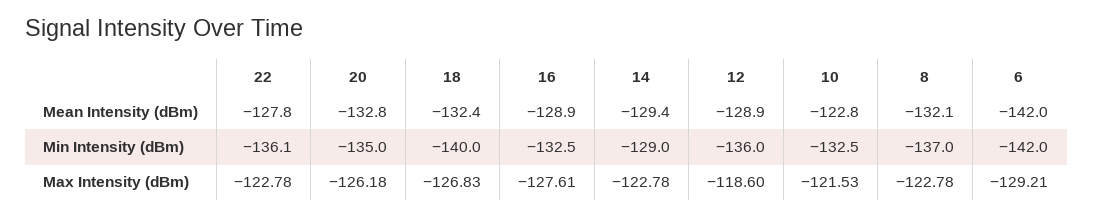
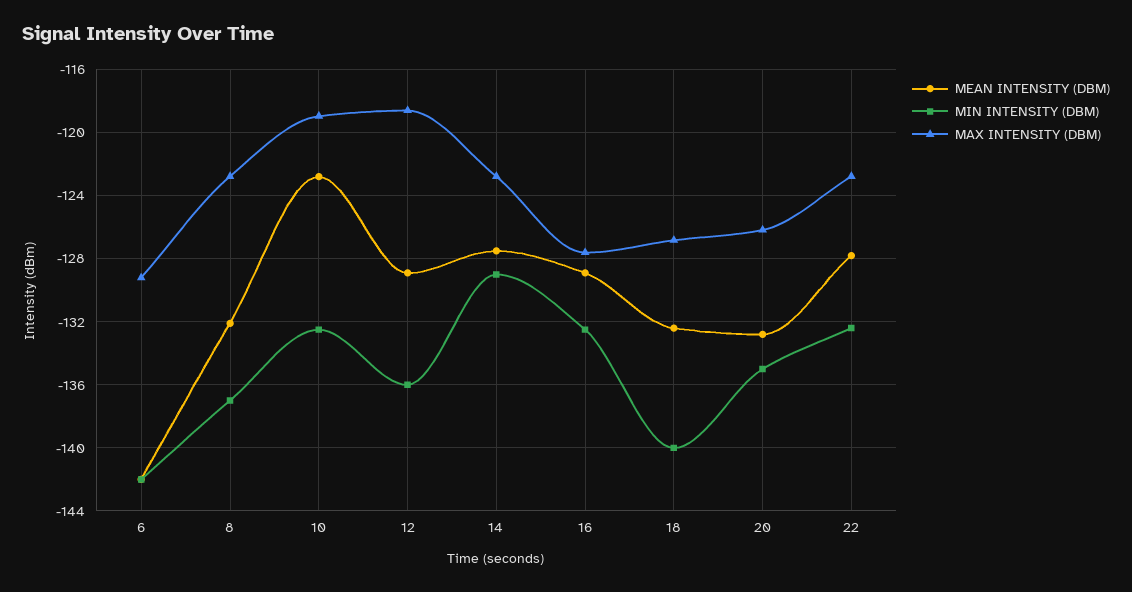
Mean Intensity (dBm), 14: -129.4 -> -127.5
Min Intensity (dBm), 22: -136.1 -> -132.5
Max Intensity (dBm), 10: -121.53 -> -119

